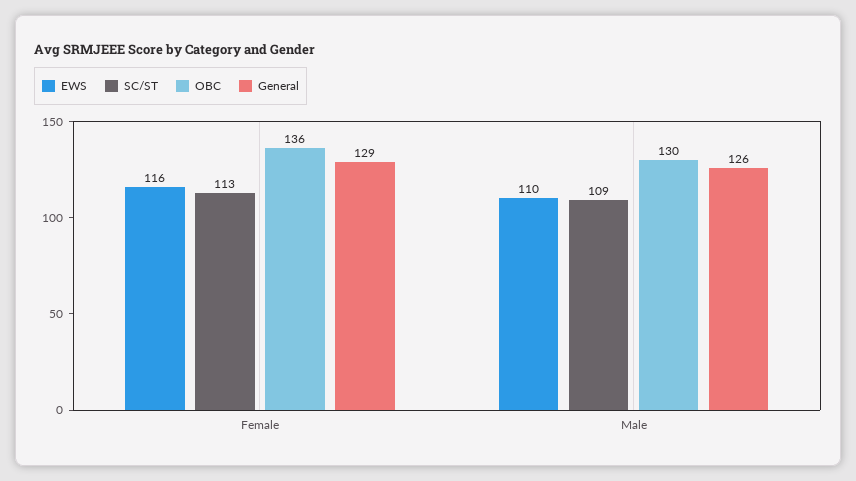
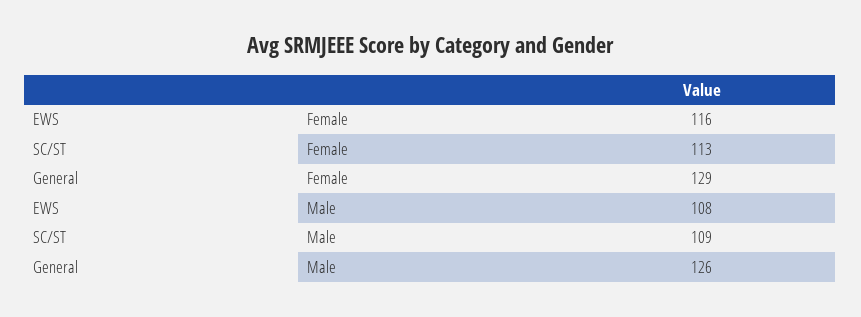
OBC, Female: 136 -> none
EWS, Male: 110 -> 108
OBC, Male: 130 -> none

